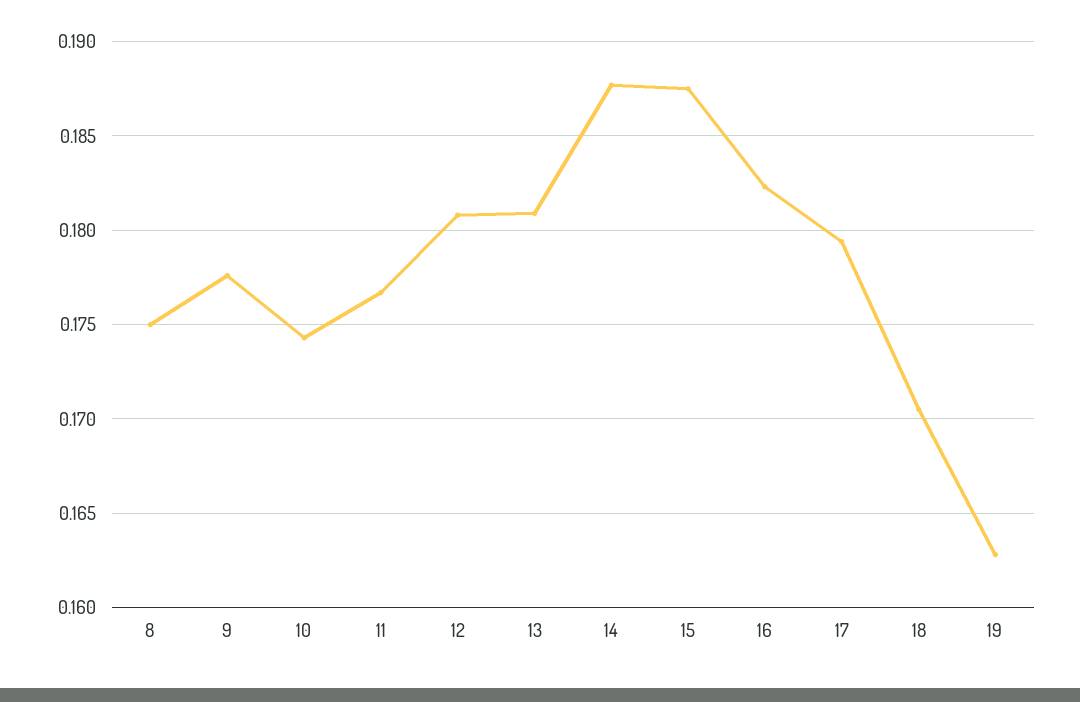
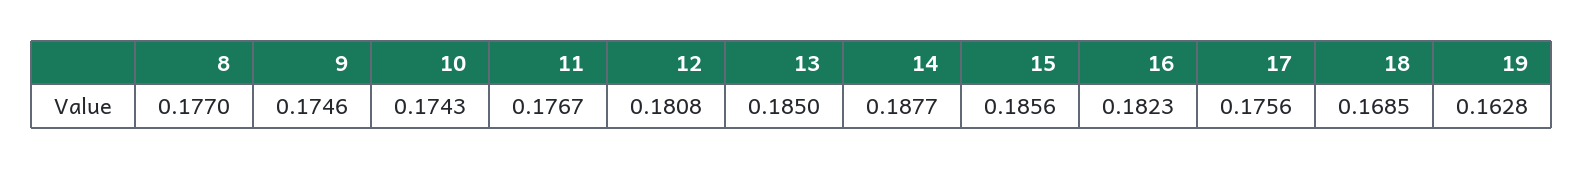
8: 0.175 -> 0.177
9: 0.1775 -> 0.1746
13: 0.181 -> 0.185
15: 0.1875 -> 0.1856
17: 0.1795 -> 0.1756
18: 0.1705 -> 0.1685

